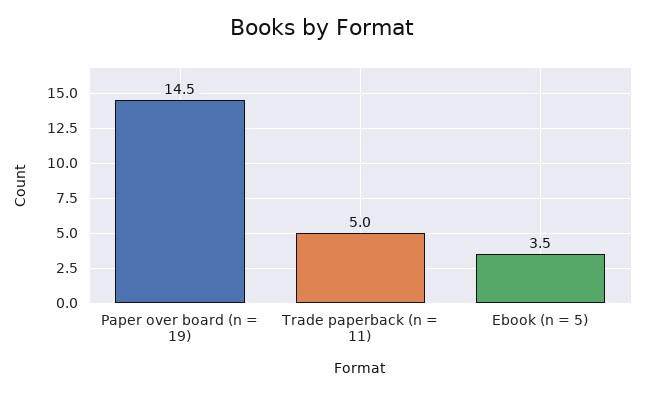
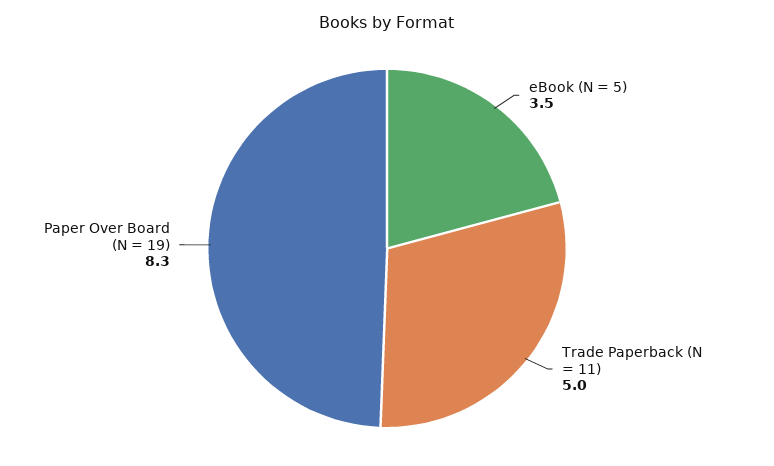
Paper over board (n = 19): 14.5 -> 8.3

